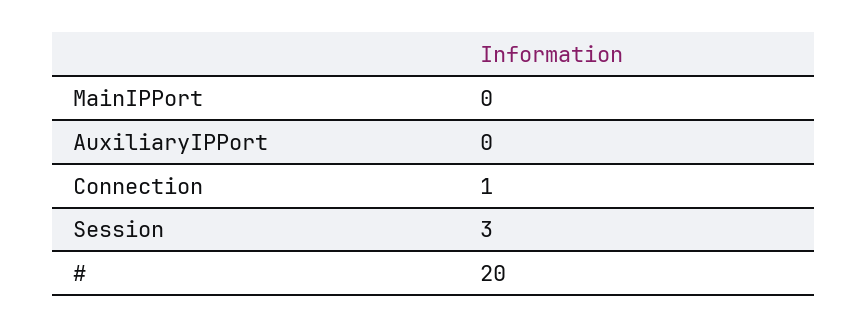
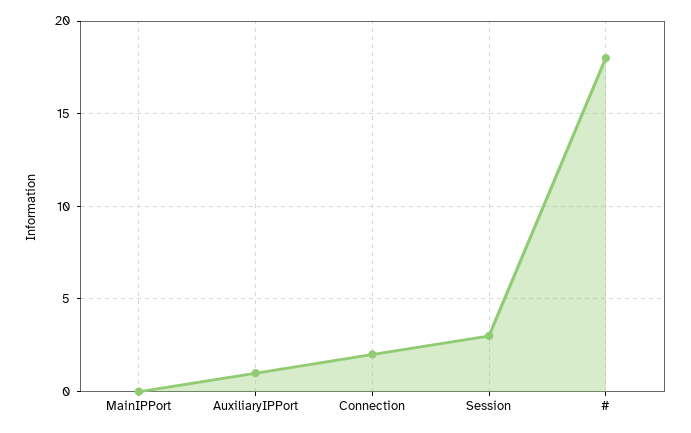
AuxiliaryIPPort: 0 -> 1
Connection: 1 -> 2
#: 20 -> 18

